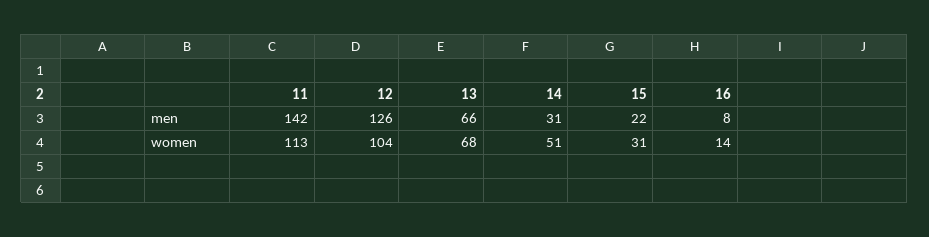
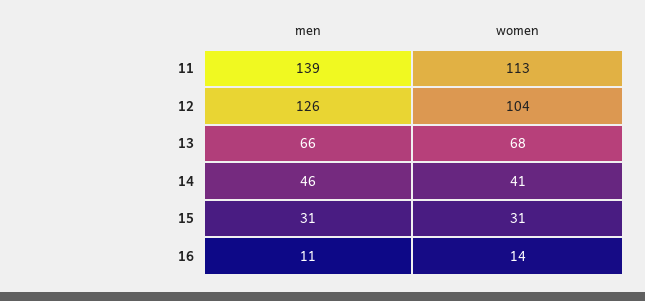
11, men: 142 -> 139
14, men: 31 -> 46
15, men: 22 -> 31
16, men: 8 -> 11
14, women: 51 -> 41

